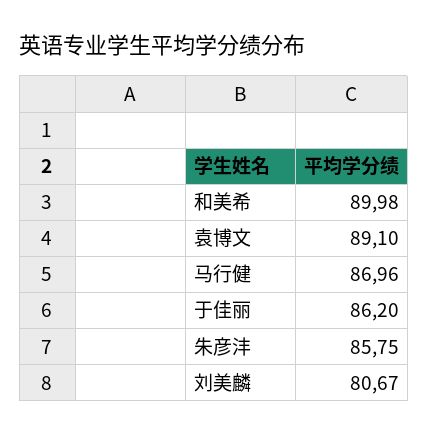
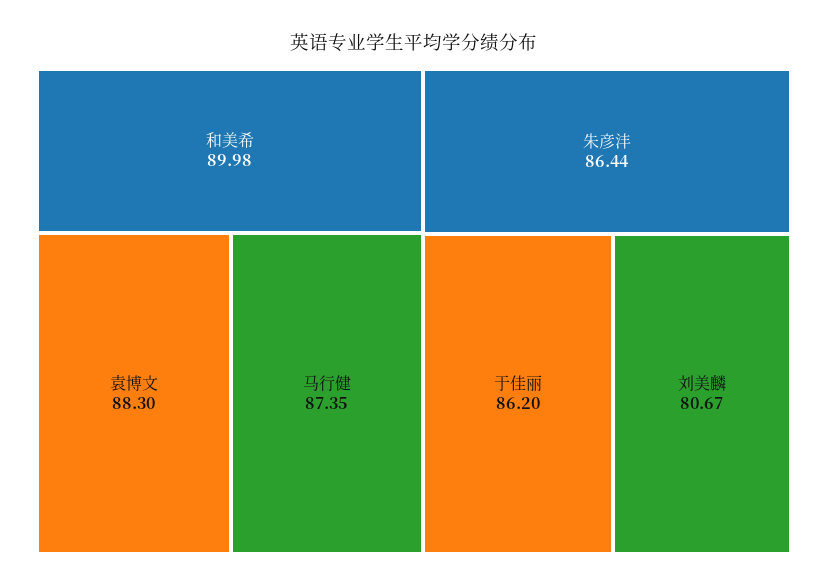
袁博文: 89.1 -> 88.3
马行健: 86.96 -> 87.35
朱彦沣: 85.75 -> 86.44

